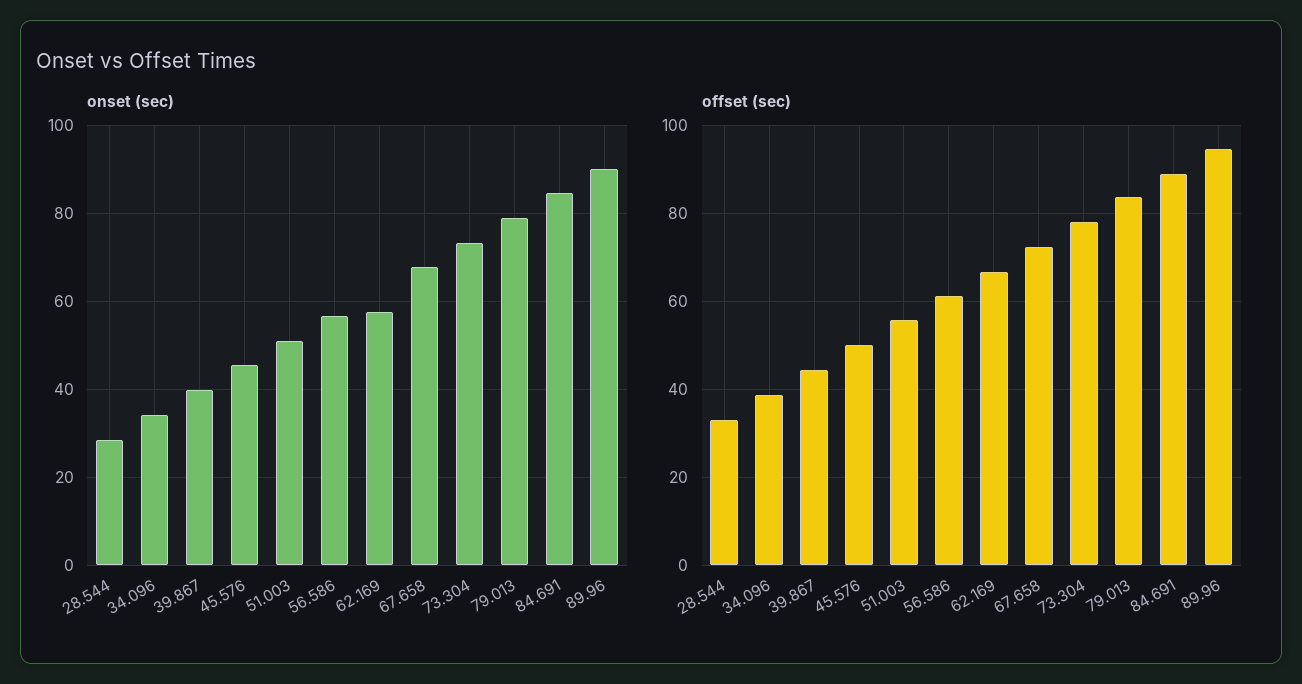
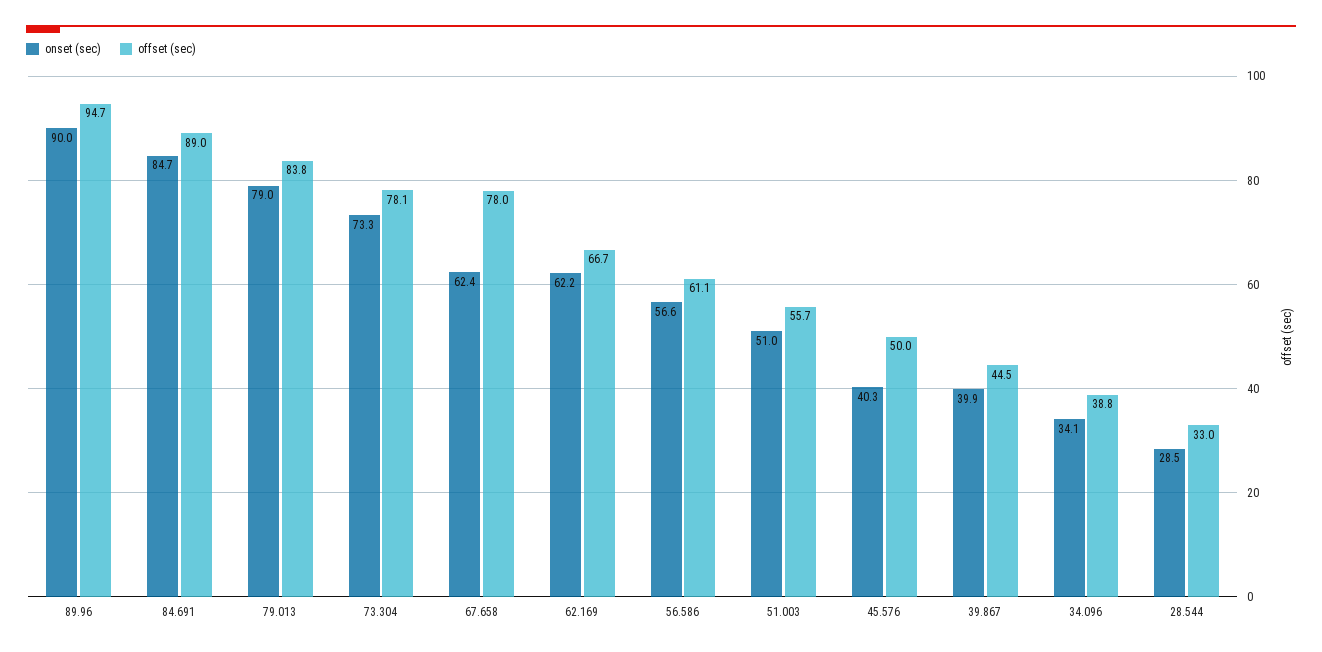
onset (sec), 45.576: 46 -> 40.3
onset (sec), 62.169: 58 -> 62.2
onset (sec), 67.658: 68 -> 62.4
offset (sec), 67.658: 72 -> 78

